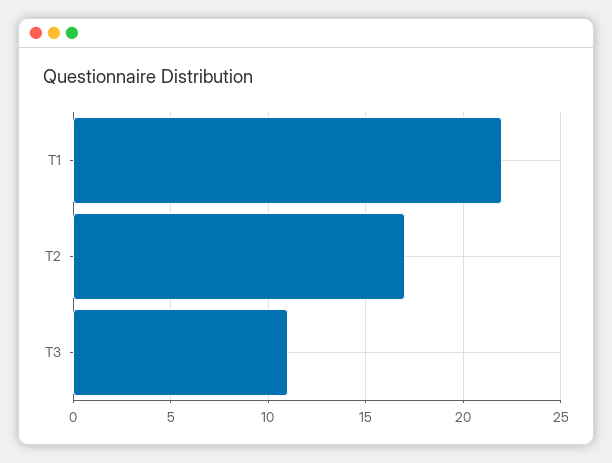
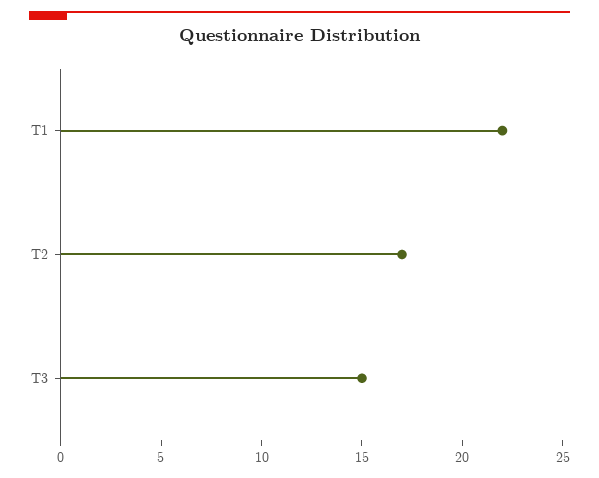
T3: 11 -> 15

